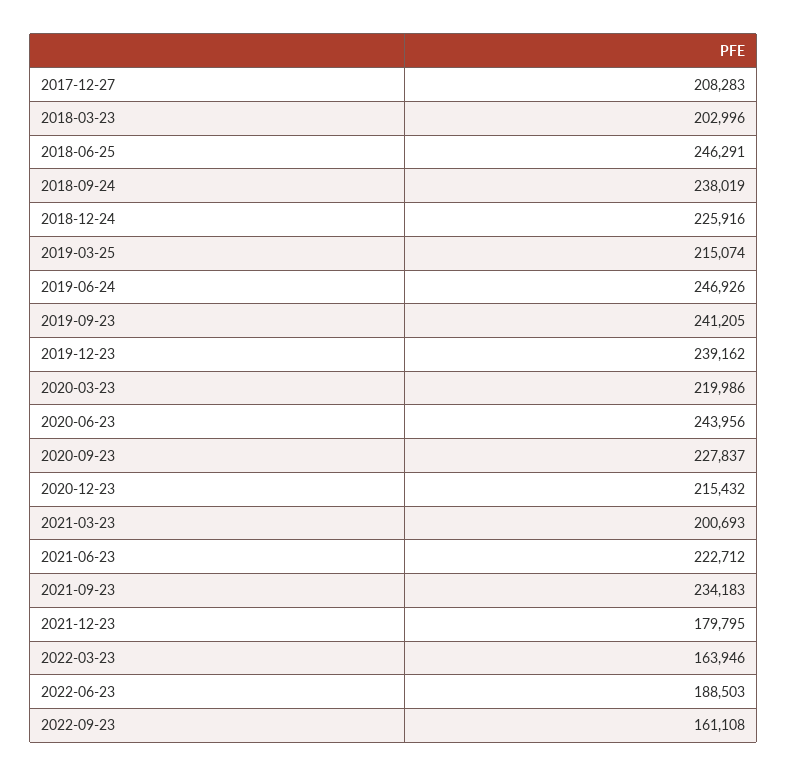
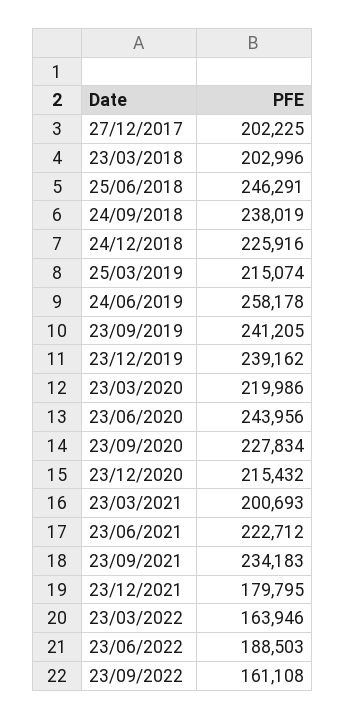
2017-12-27: 208283 -> 202225
2019-06-24: 246926 -> 258178
2020-09-23: 227837 -> 227834

